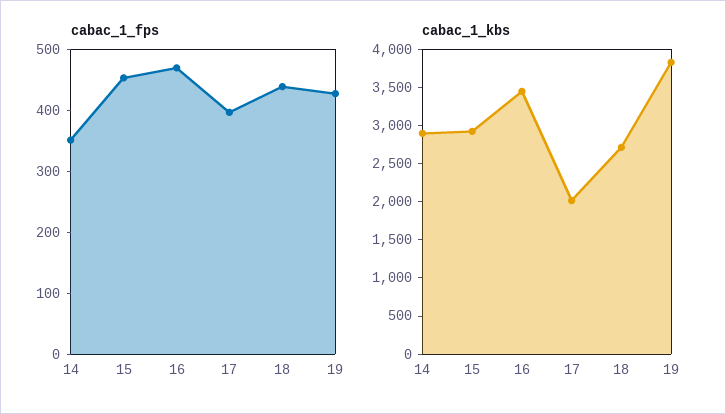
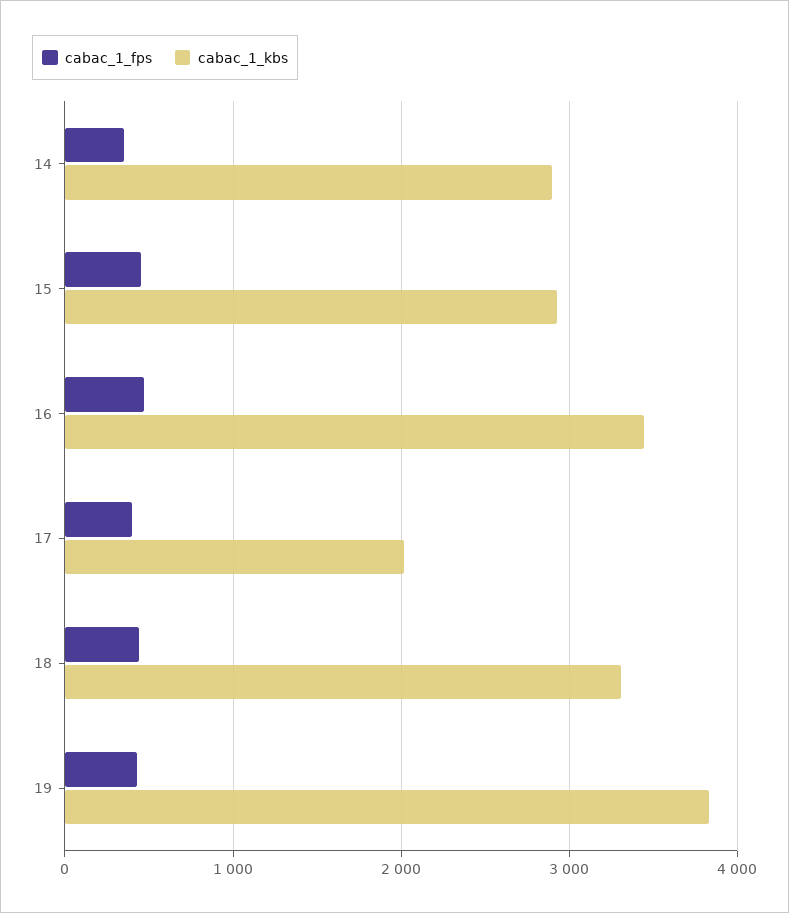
cabac_1_kbs, 18: 2750 -> 3300

